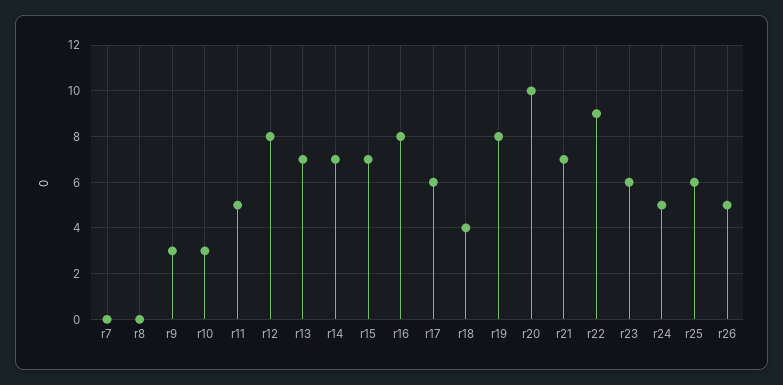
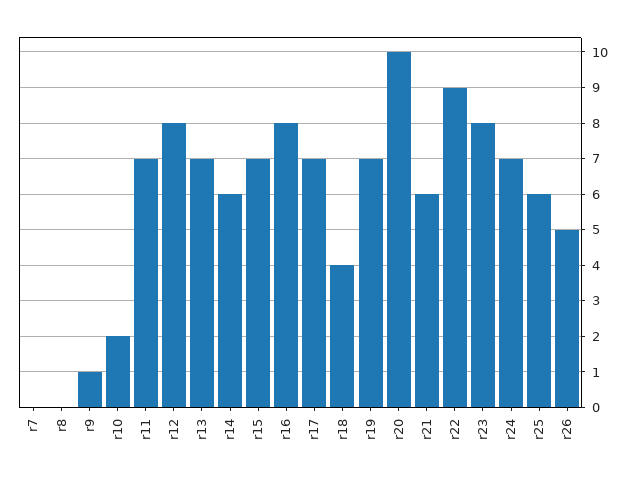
r9: 3 -> 1
r10: 3 -> 2
r11: 5 -> 7
r14: 7 -> 6
r17: 6 -> 7
r19: 8 -> 7
r21: 7 -> 6
r23: 6 -> 8
r24: 5 -> 7

